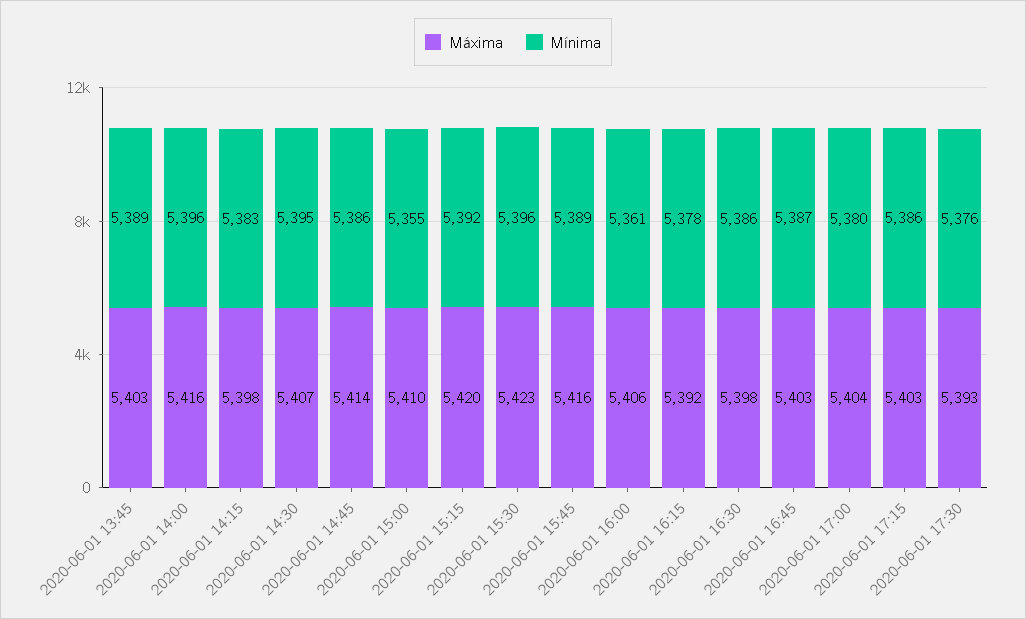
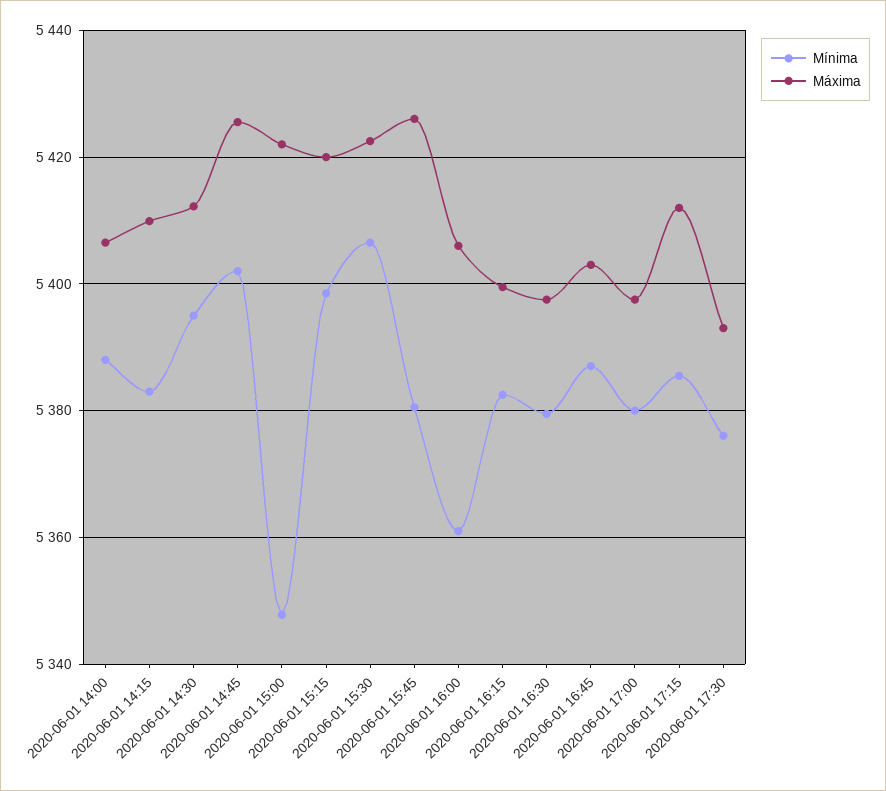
Máxima, 2020-06-01 13:45: 5403 -> none
Mínima, 2020-06-01 13:45: 5389 -> none
Máxima, 2020-06-01 14:00: 5416 -> 5406
Mínima, 2020-06-01 14:00: 5396 -> 5388
Máxima, 2020-06-01 14:15: 5398 -> 5410
Máxima, 2020-06-01 14:30: 5407 -> 5412
Máxima, 2020-06-01 14:45: 5414 -> 5426
Mínima, 2020-06-01 14:45: 5386 -> 5402
Máxima, 2020-06-01 15:00: 5410 -> 5422
Mínima, 2020-06-01 15:00: 5355 -> 5348
Mínima, 2020-06-01 15:15: 5392 -> 5398
Mínima, 2020-06-01 15:30: 5396 -> 5406
Máxima, 2020-06-01 15:45: 5416 -> 5426
Mínima, 2020-06-01 15:45: 5389 -> 5380
Máxima, 2020-06-01 16:15: 5392 -> 5400
Mínima, 2020-06-01 16:15: 5378 -> 5382
Mínima, 2020-06-01 16:30: 5386 -> 5380
Máxima, 2020-06-01 17:00: 5404 -> 5398
Máxima, 2020-06-01 17:15: 5403 -> 5412

